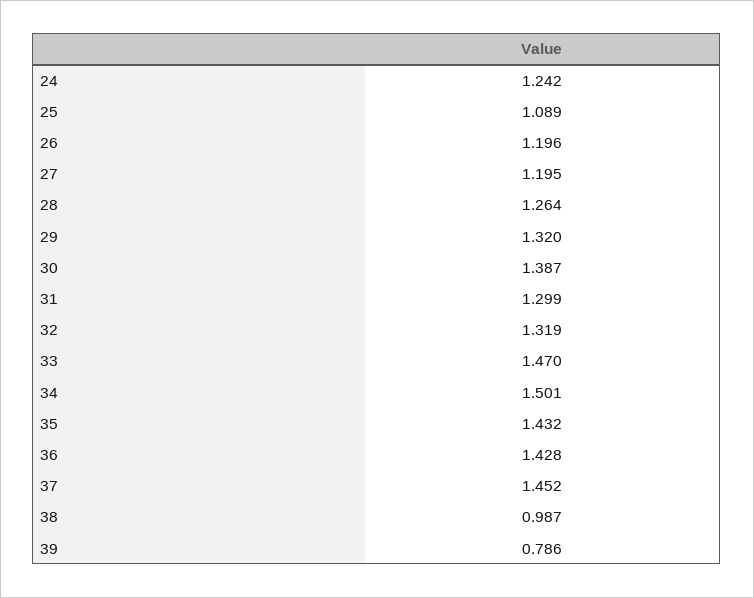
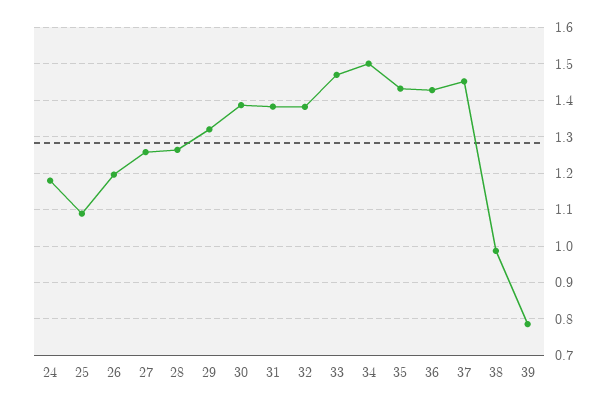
24: 1.242 -> 1.18
27: 1.195 -> 1.26
31: 1.299 -> 1.38
32: 1.319 -> 1.38

